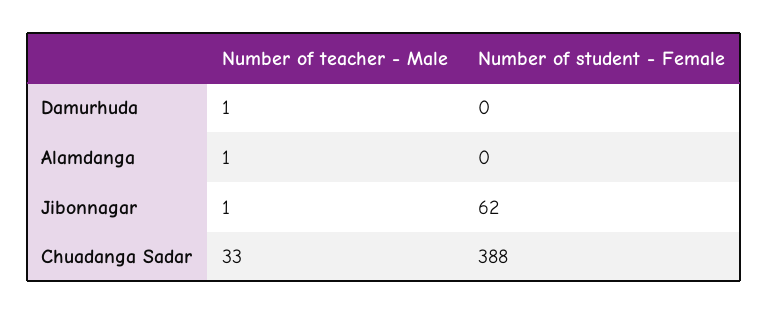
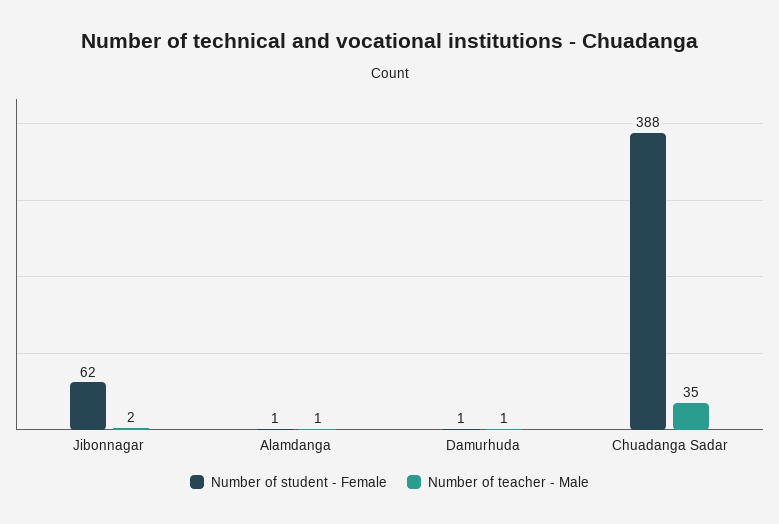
Number of student - Female, Damurhuda: 0 -> 1
Number of student - Female, Alamdanga: 0 -> 1
Number of teacher - Male, Jibonnagar: 1 -> 2
Number of teacher - Male, Chuadanga Sadar: 33 -> 35

